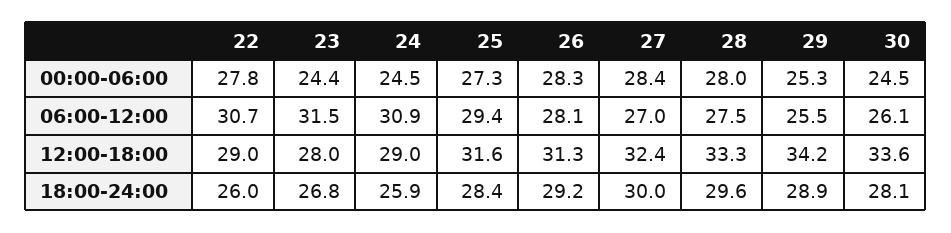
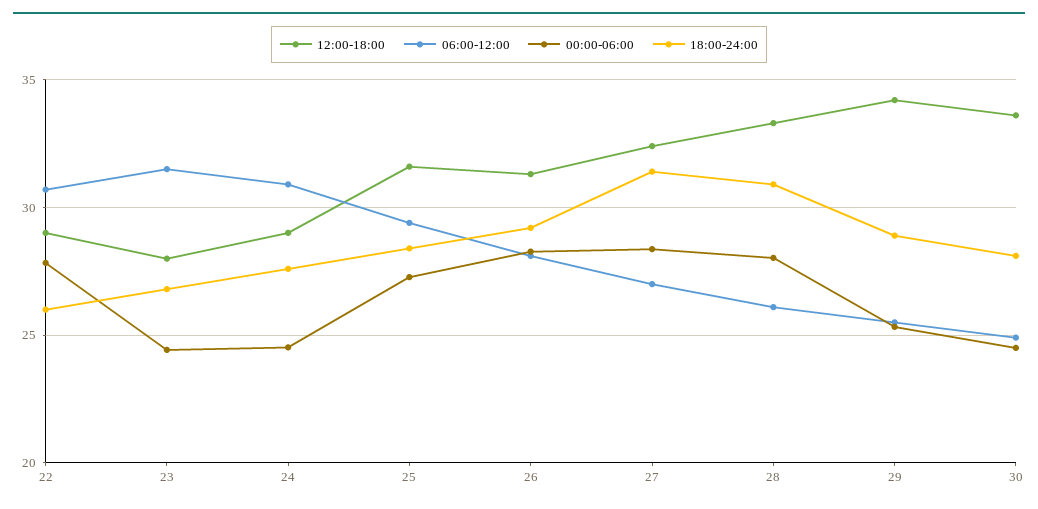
06:00-12:00, 28: 27.5 -> 26
06:00-12:00, 30: 26.1 -> 25
18:00-24:00, 24: 25.9 -> 27.5
18:00-24:00, 27: 30 -> 31.5
18:00-24:00, 28: 29.6 -> 31

